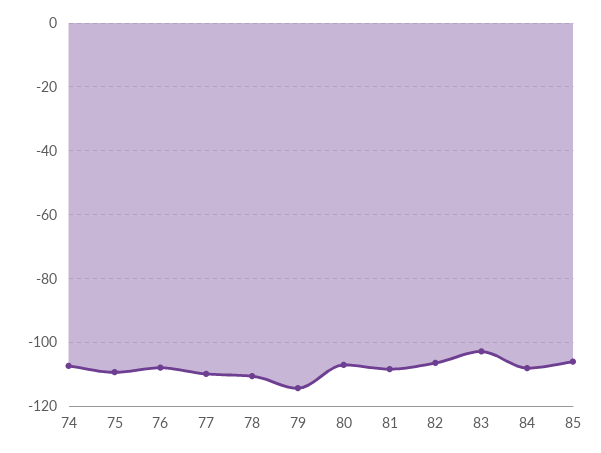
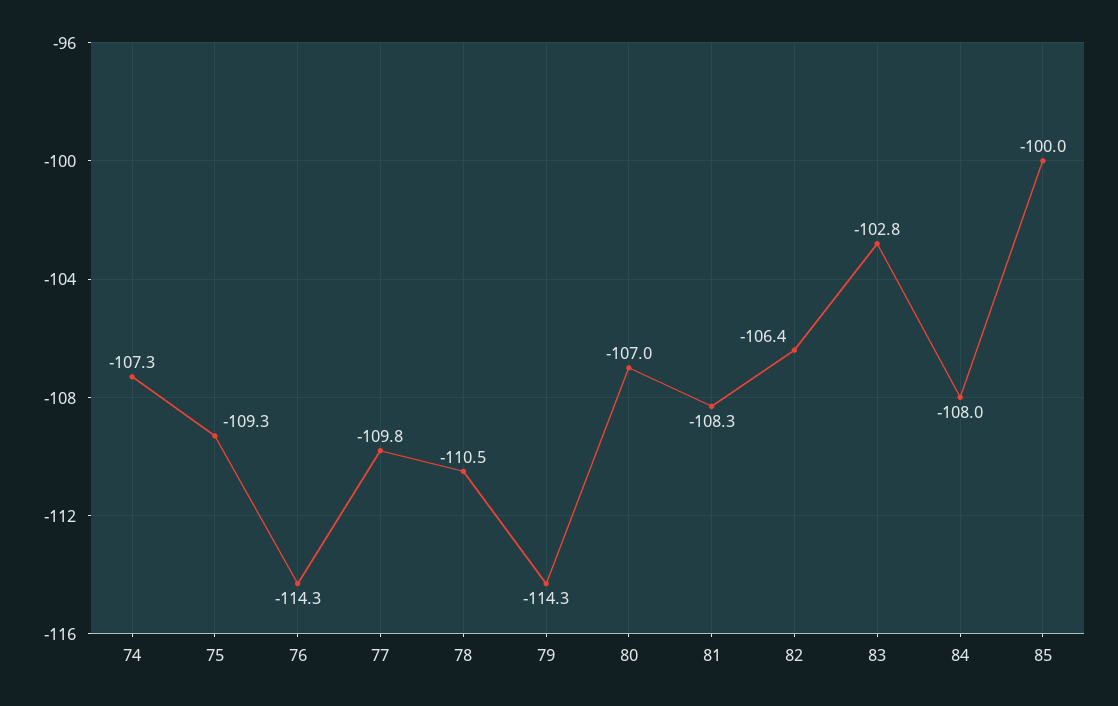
76: -108 -> -114.3
85: -106 -> -100

